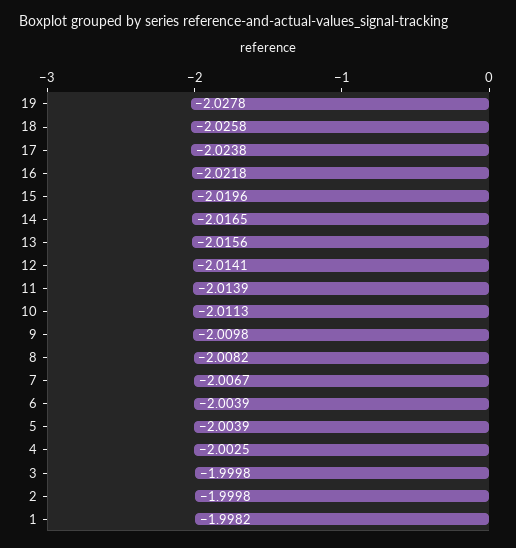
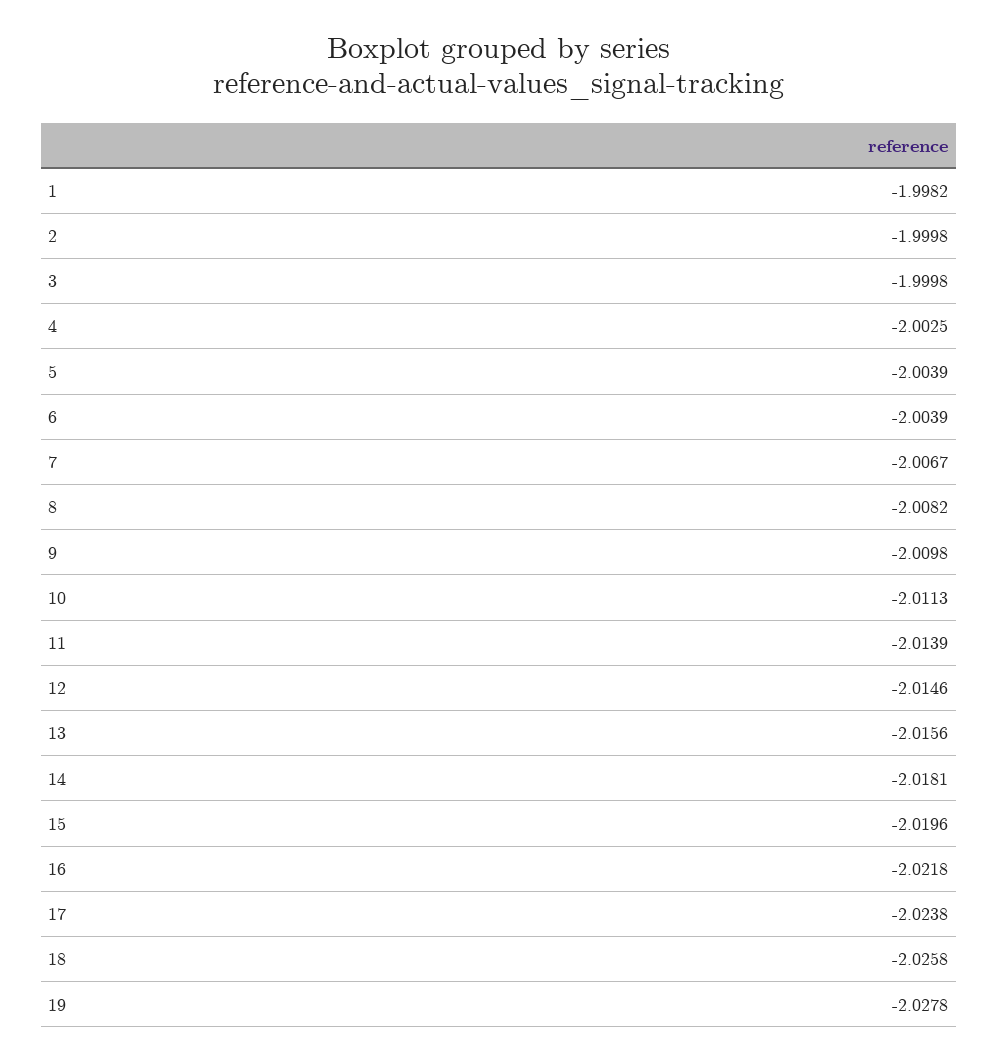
14: -2.0165 -> -2.0181
12: -2.0141 -> -2.0146

